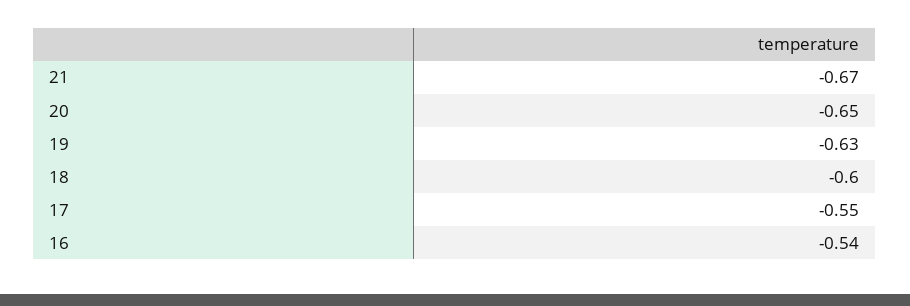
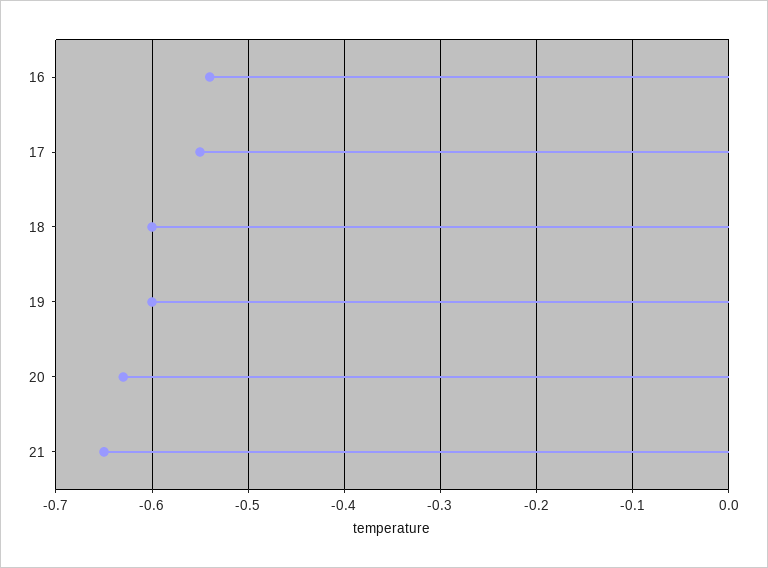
21: -0.67 -> -0.65
20: -0.65 -> -0.63
19: -0.63 -> -0.6

